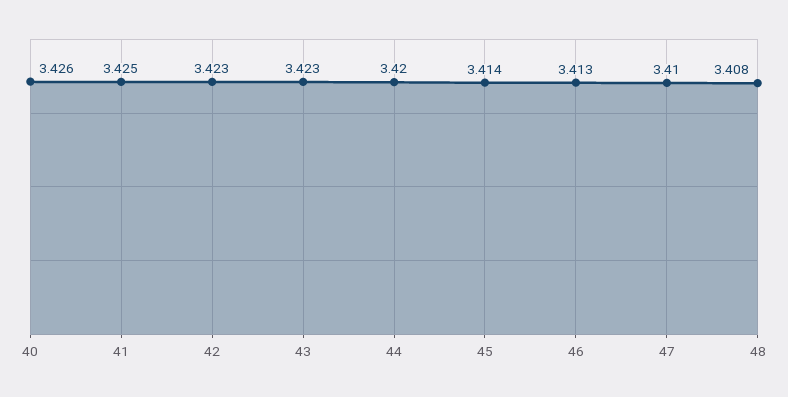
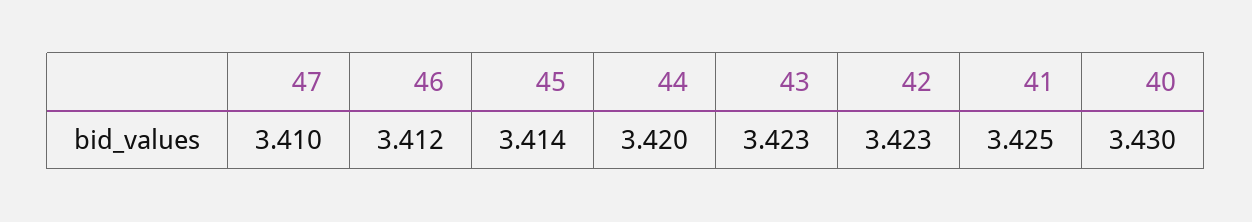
40: 3.426 -> 3.43
46: 3.413 -> 3.412
48: 3.408 -> none

